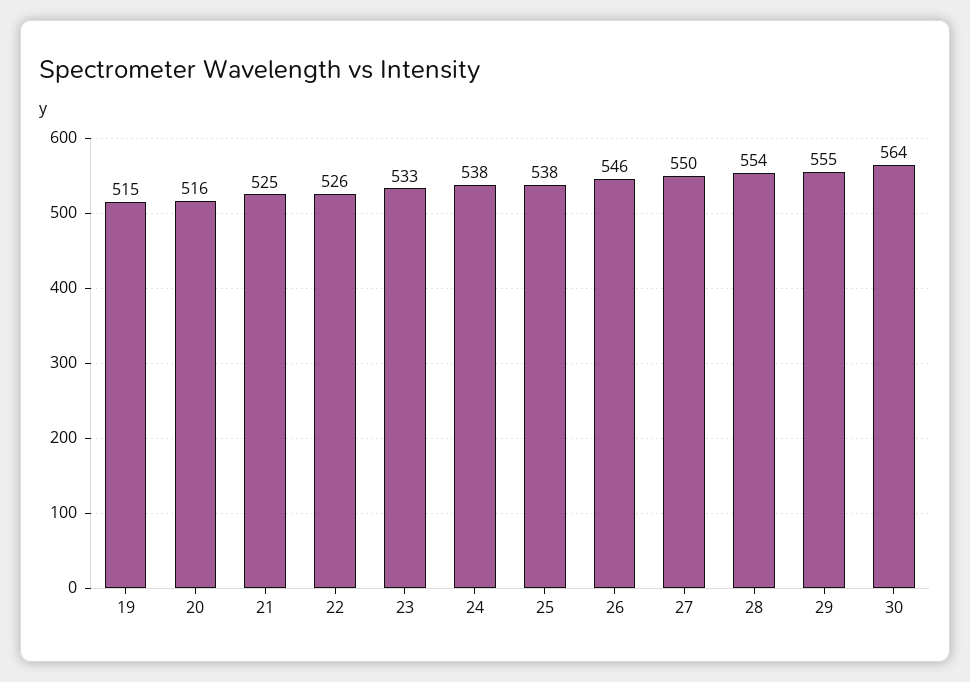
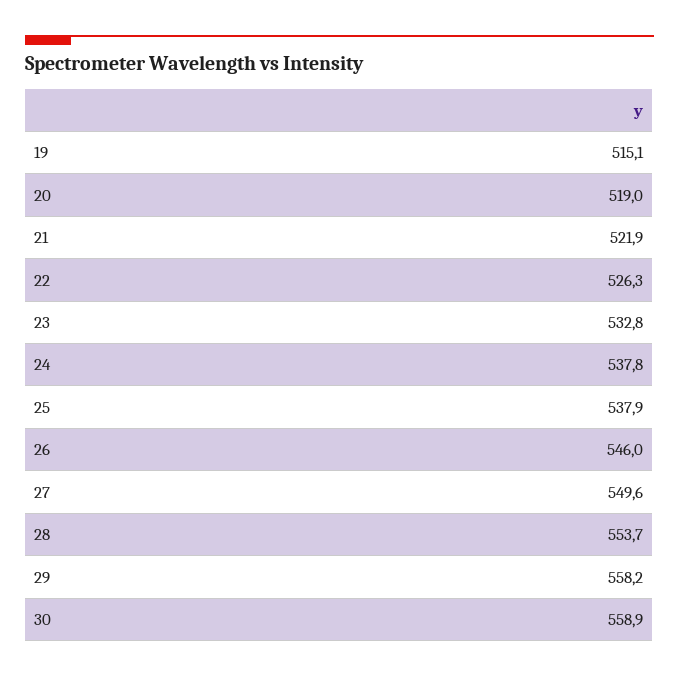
20: 516 -> 519
21: 525 -> 521.9
29: 555 -> 558.2
30: 564 -> 558.9

